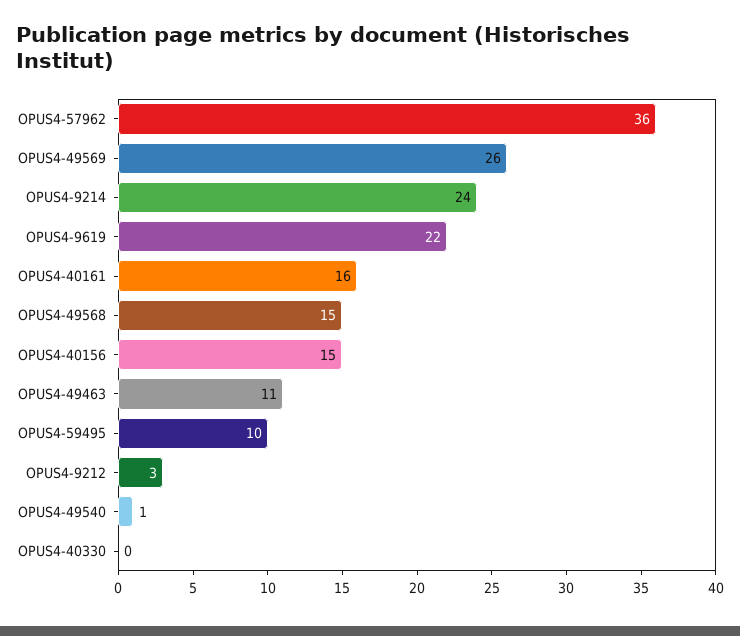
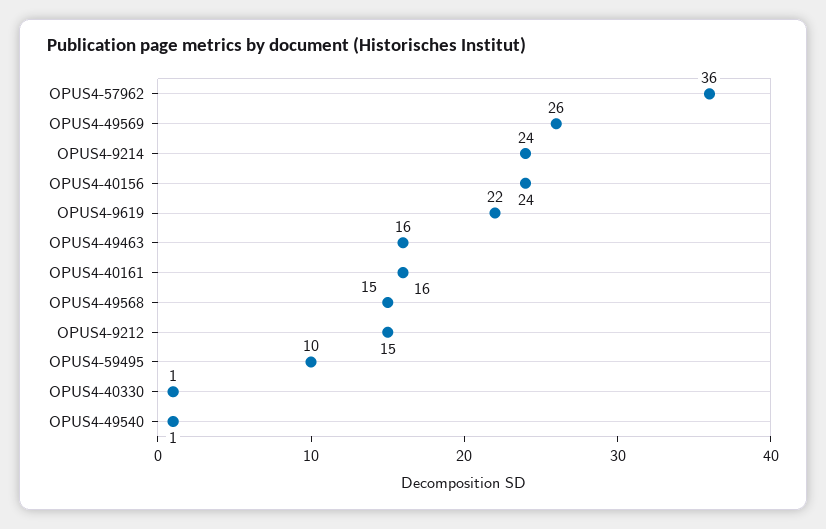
OPUS4-40156: 15 -> 24
OPUS4-49463: 11 -> 16
OPUS4-9212: 3 -> 15
OPUS4-40330: 0 -> 1

